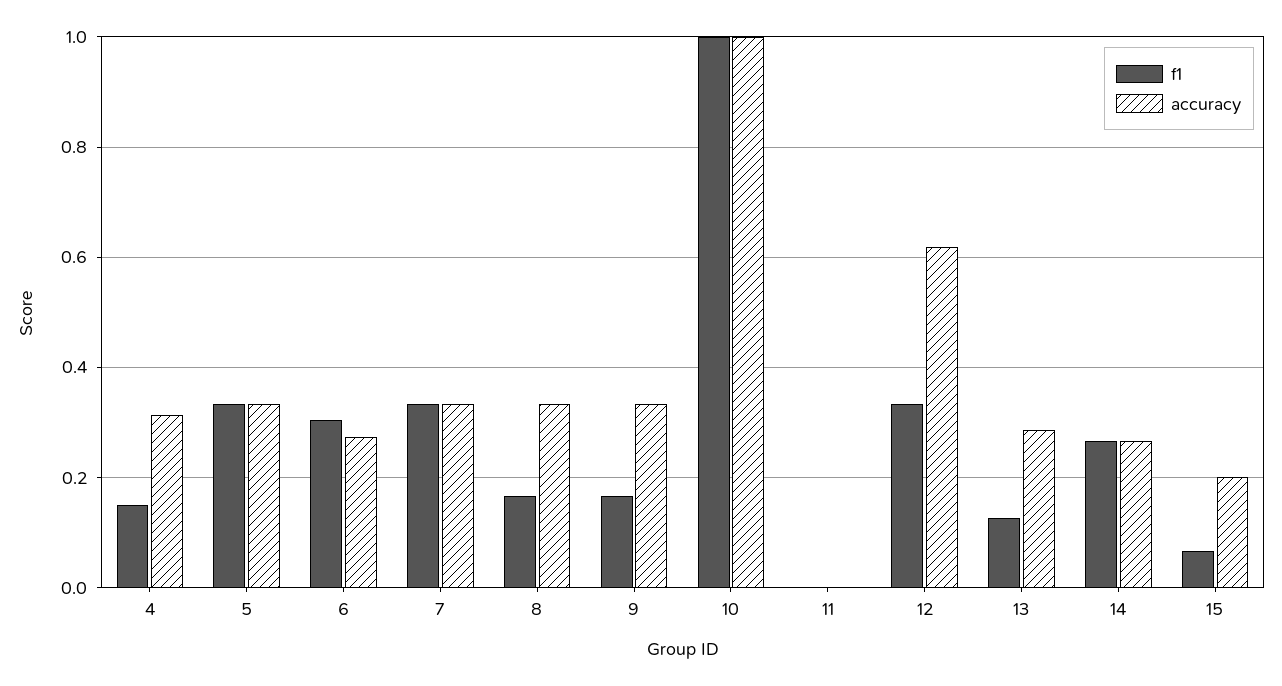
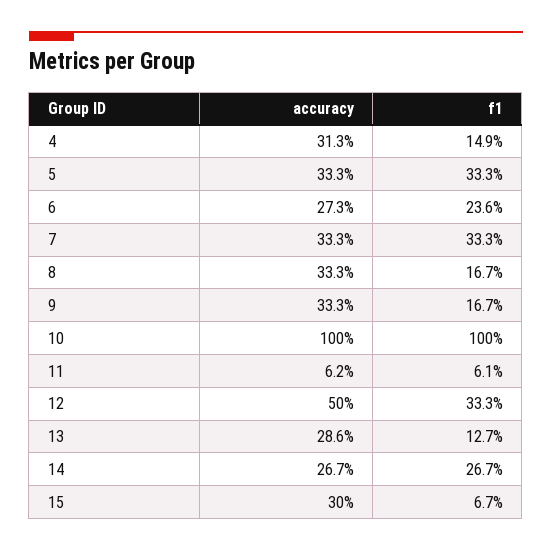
f1, 6: 0.3 -> 0.236
f1, 11: 0 -> 0.061
accuracy, 11: 0 -> 0.062
accuracy, 12: 0.62 -> 0.5
accuracy, 15: 0.2 -> 0.3

